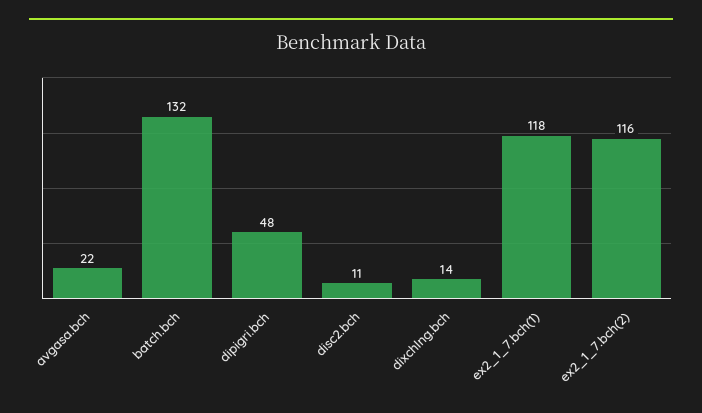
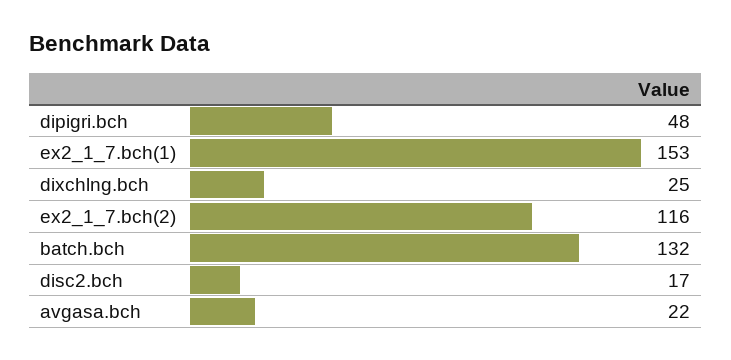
disc2.bch: 11 -> 17
dixchlng.bch: 14 -> 25
ex2_1_7.bch(1): 118 -> 153

